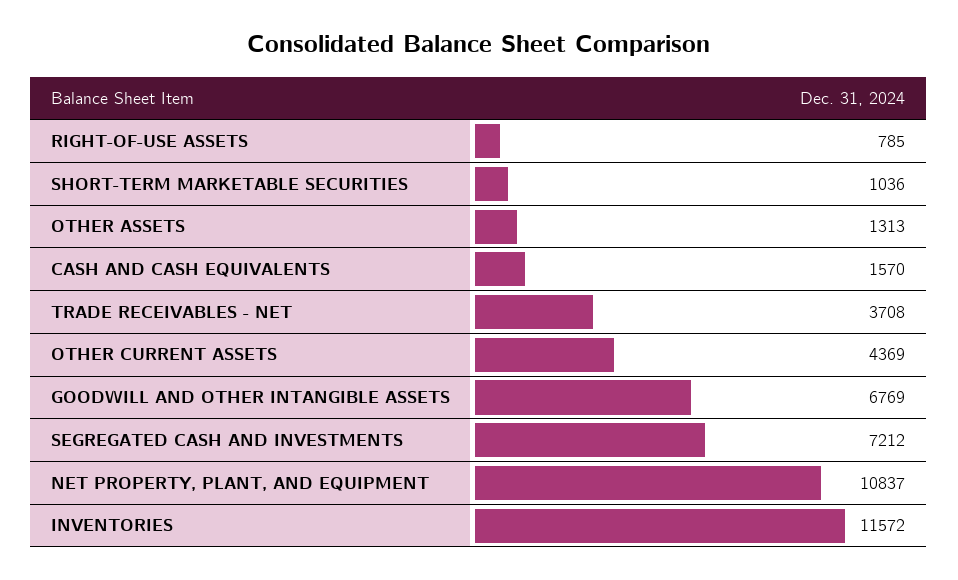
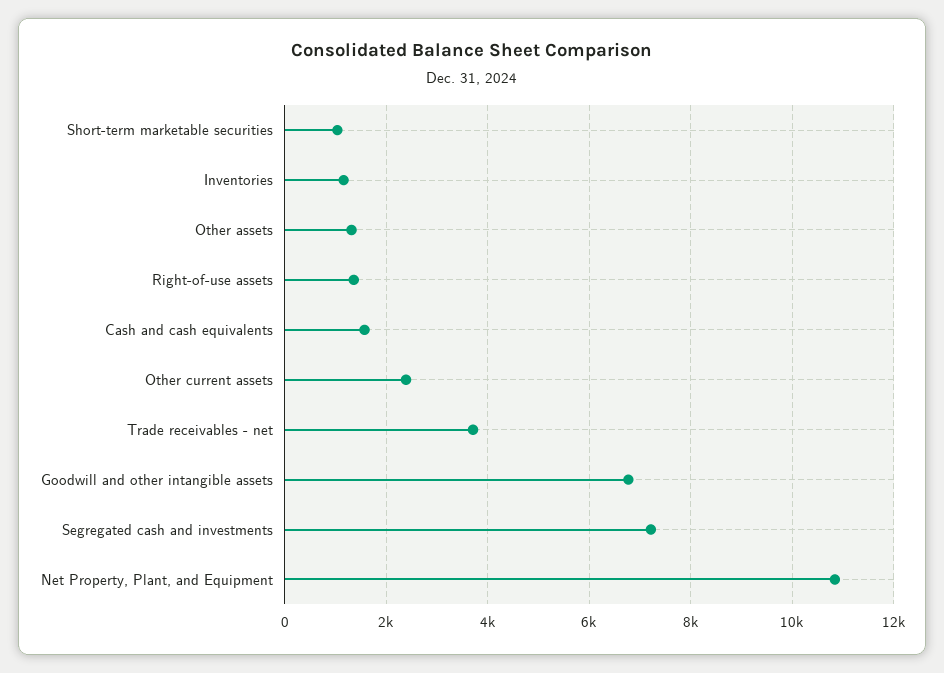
RIGHT-OF-USE ASSETS: 785 -> 1400
OTHER CURRENT ASSETS: 4369 -> 2400
INVENTORIES: 11572 -> 1200

